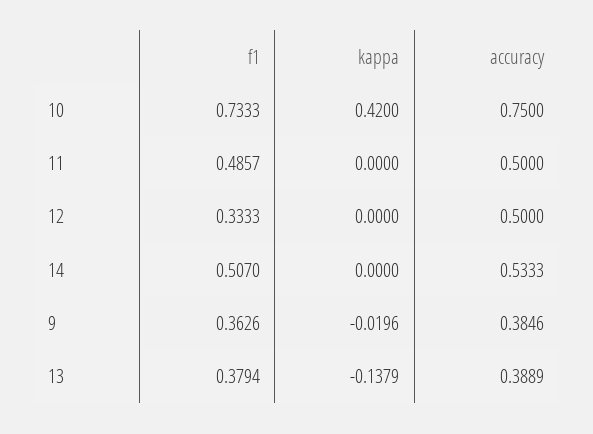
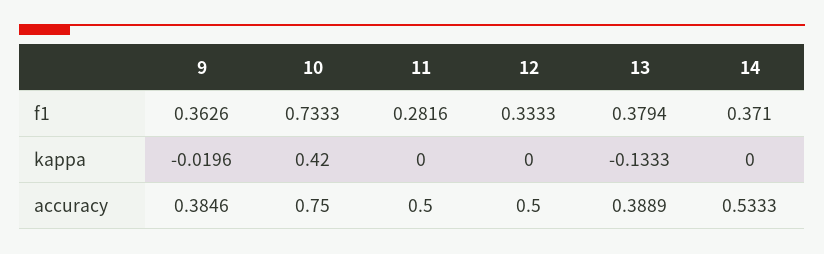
f1, 11: 0.4857 -> 0.2816
f1, 14: 0.507 -> 0.371
kappa, 13: -0.1379 -> -0.1333

